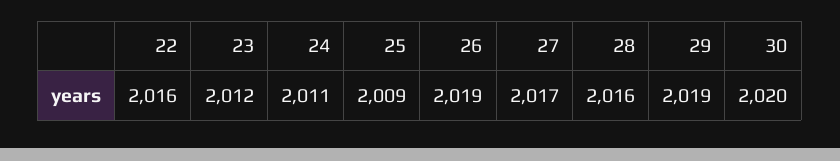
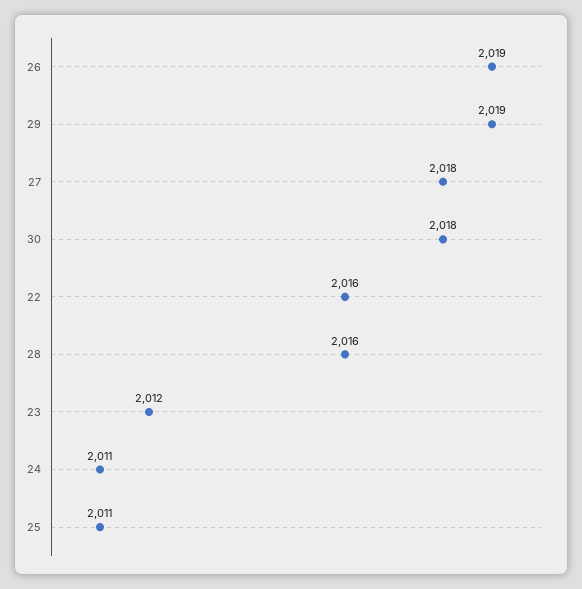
25: 2009 -> 2011
27: 2017 -> 2018
30: 2020 -> 2018

